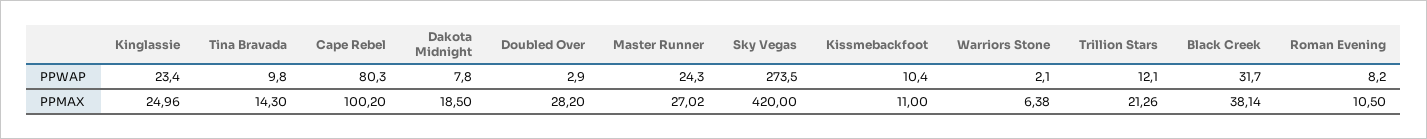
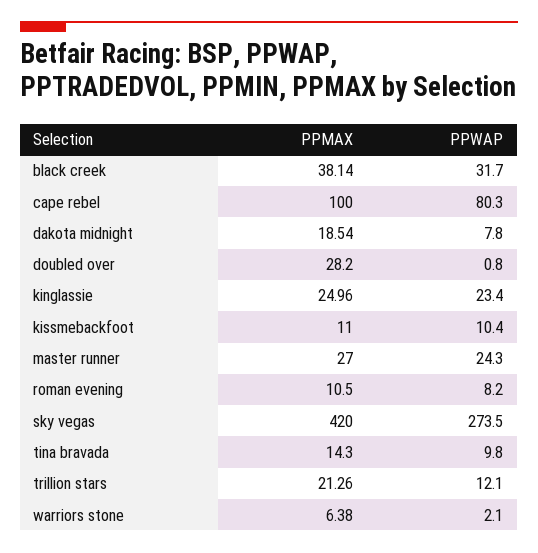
Doubled Over, PPWAP: 2.9 -> 0.8
Cape Rebel, PPMAX: 100.2 -> 100
Dakota Midnight, PPMAX: 18.5 -> 18.54
Master Runner, PPMAX: 27.02 -> 27

